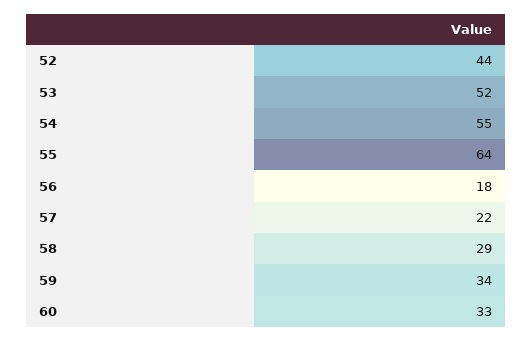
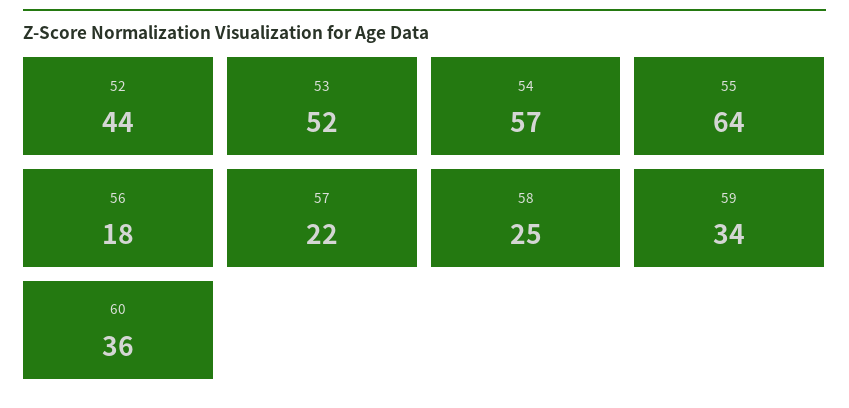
54: 55 -> 57
58: 29 -> 25
60: 33 -> 36

